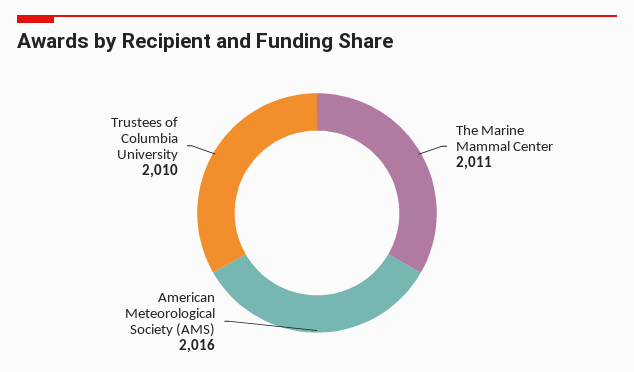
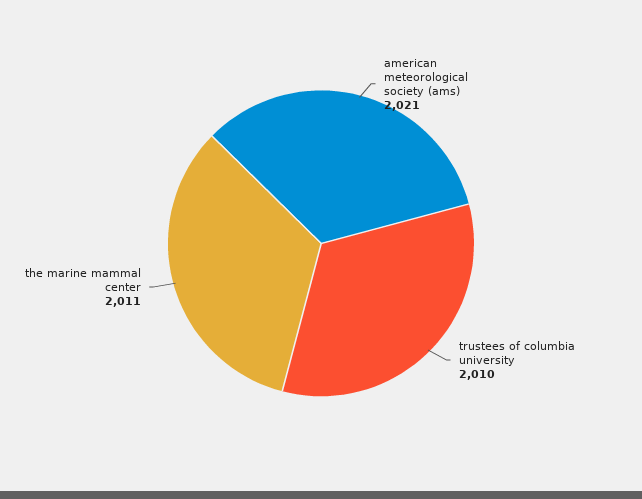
American Meteorological Society (AMS): 2016 -> 2021

